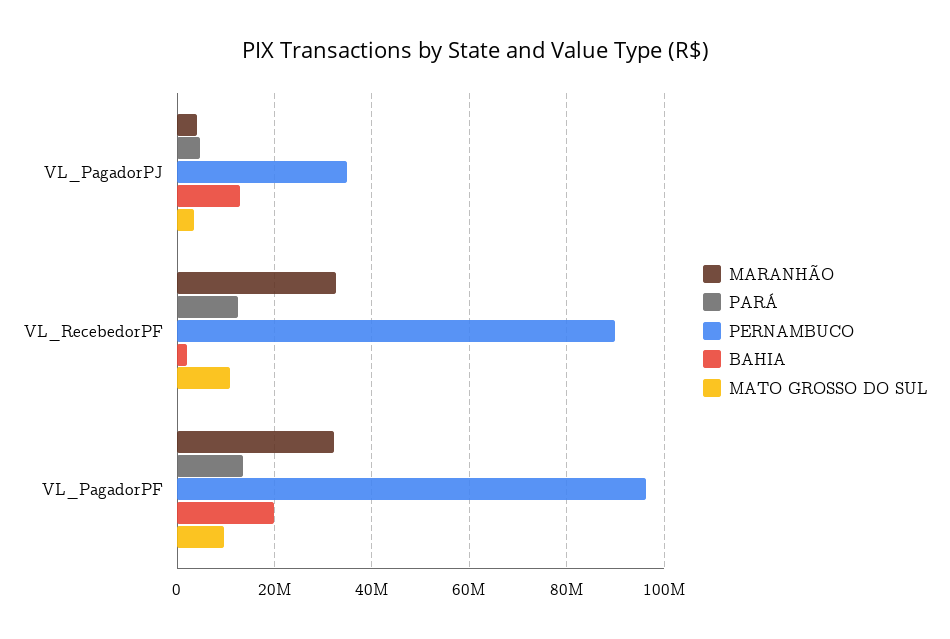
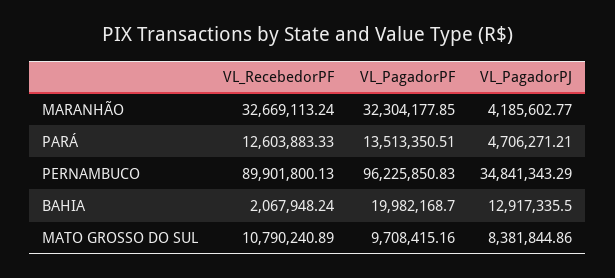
MATO GROSSO DO SUL, VL_PagadorPJ: 4000000 -> 8381844.86

